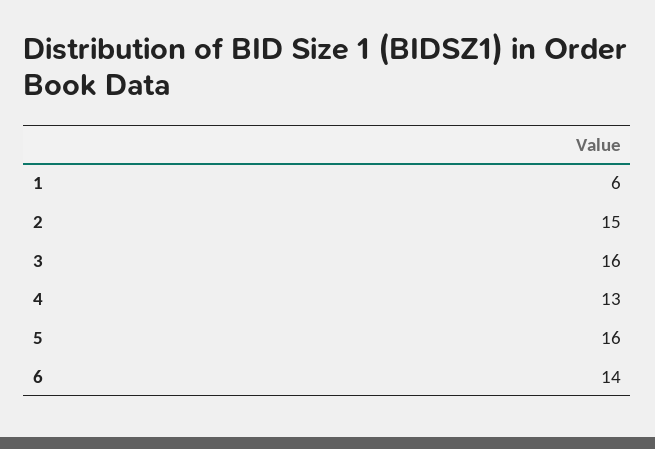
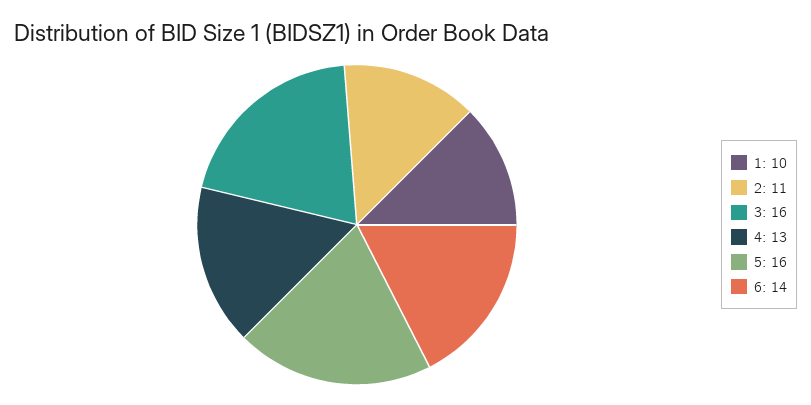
1: 6 -> 10
2: 15 -> 11

